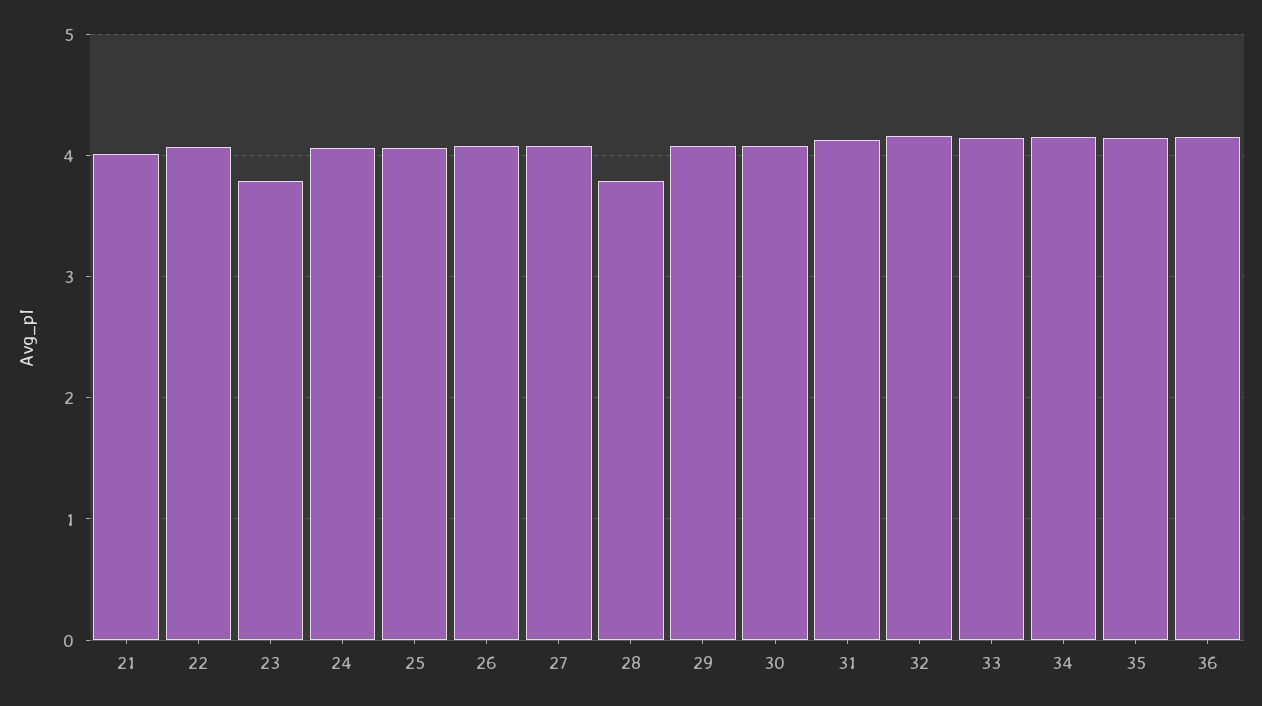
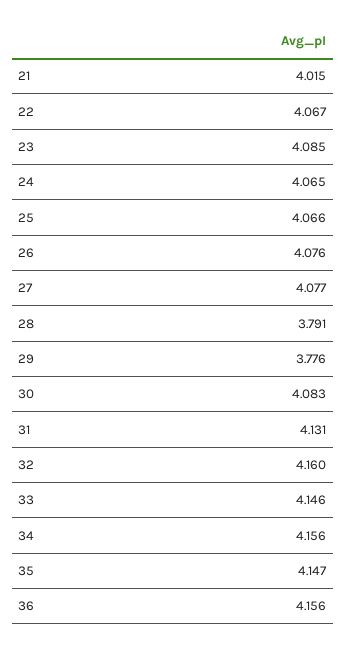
23: 3.8 -> 4.085
29: 4.1 -> 3.776

